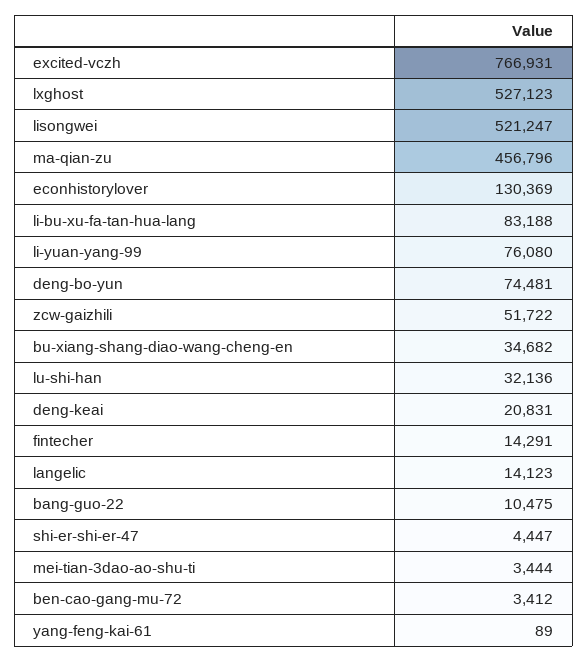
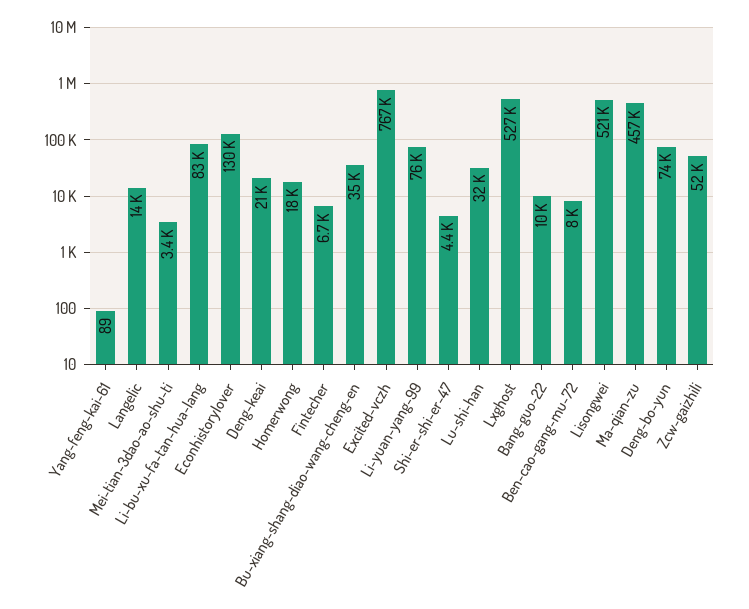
fintecher: 14291 -> 6700
ben-cao-gang-mu-72: 3412 -> 8000
Homerwong: none -> 18000

